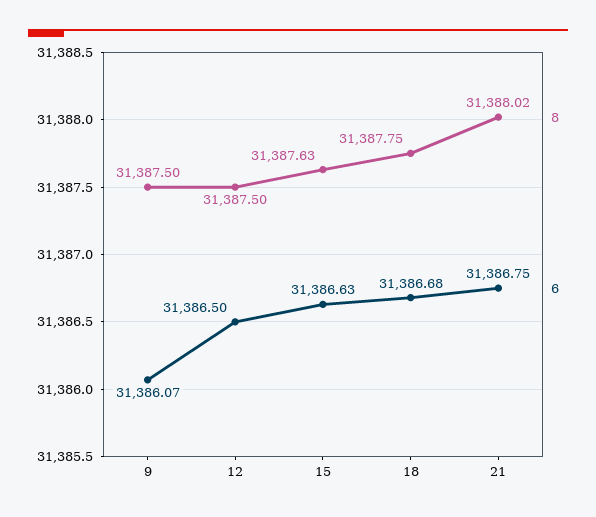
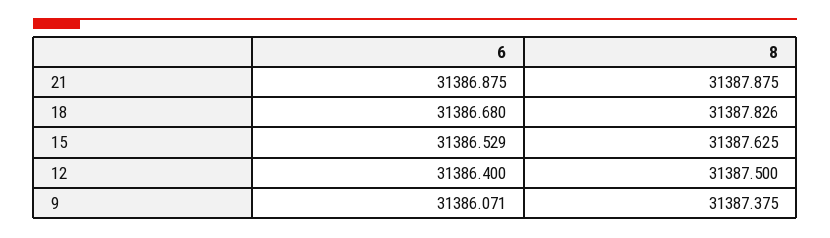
8, 9: 31387.5 -> 31387.375
6, 12: 31386.5 -> 31386.4
6, 15: 31386.63 -> 31386.529
8, 18: 31387.75 -> 31387.826
8, 21: 31388.02 -> 31387.875
6, 21: 31386.75 -> 31386.875

